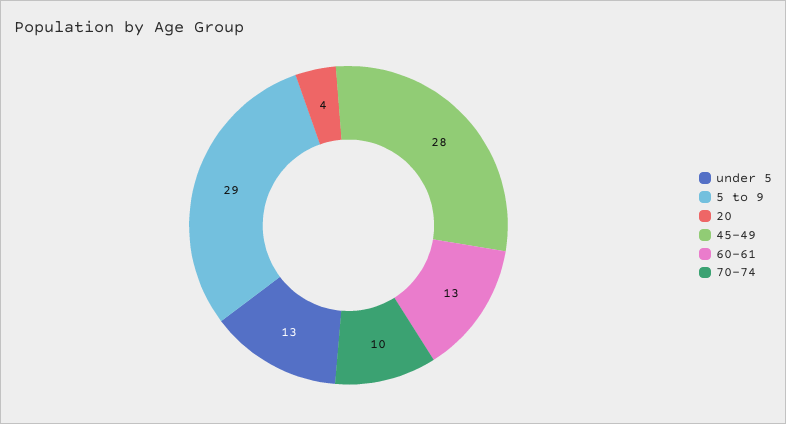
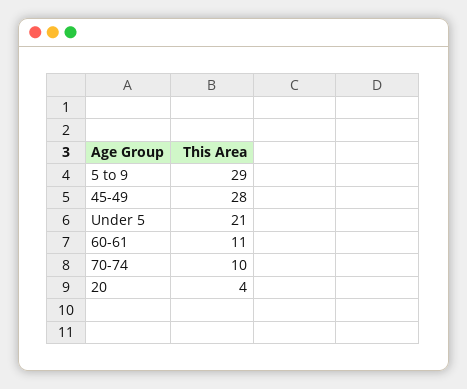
under 5: 13 -> 21
60-61: 13 -> 11

